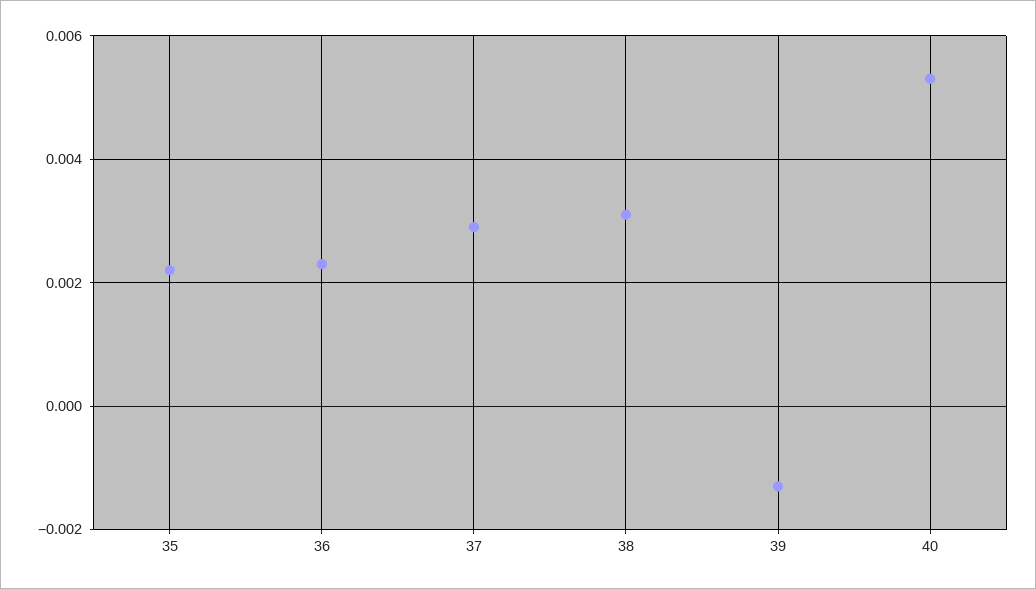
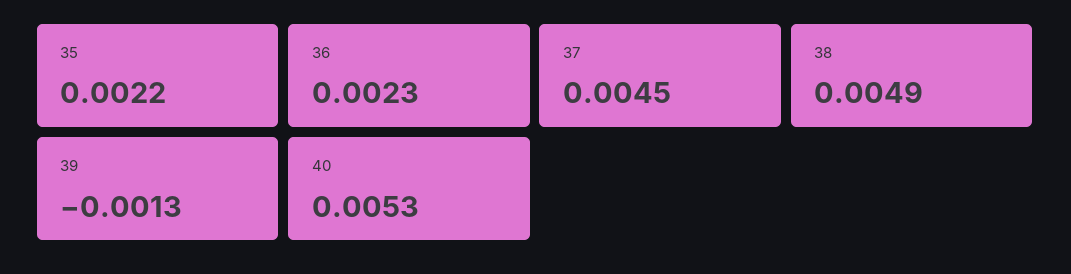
37: 0.003 -> 0.0045
38: 0.003 -> 0.0049

